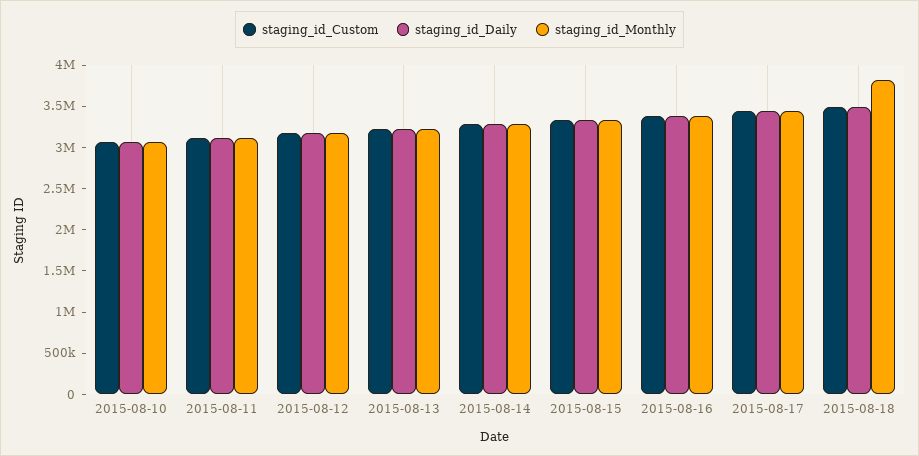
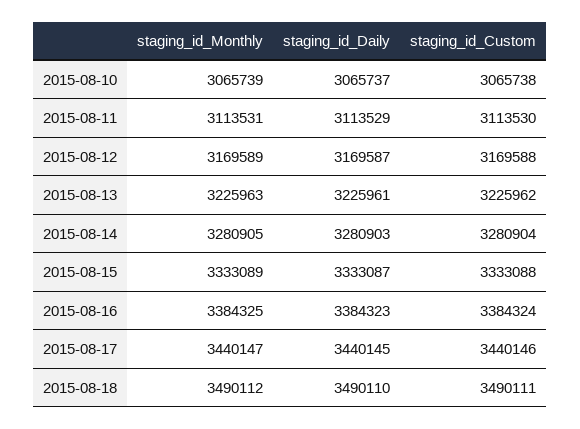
staging_id_Monthly, 2015-08-18: 3800000 -> 3490112

